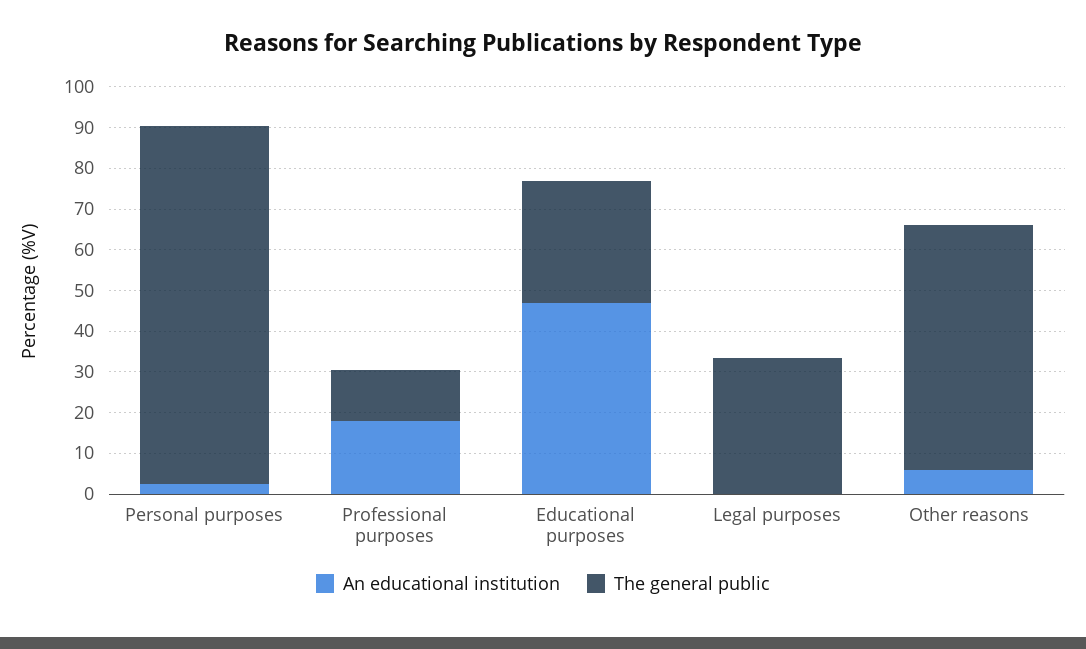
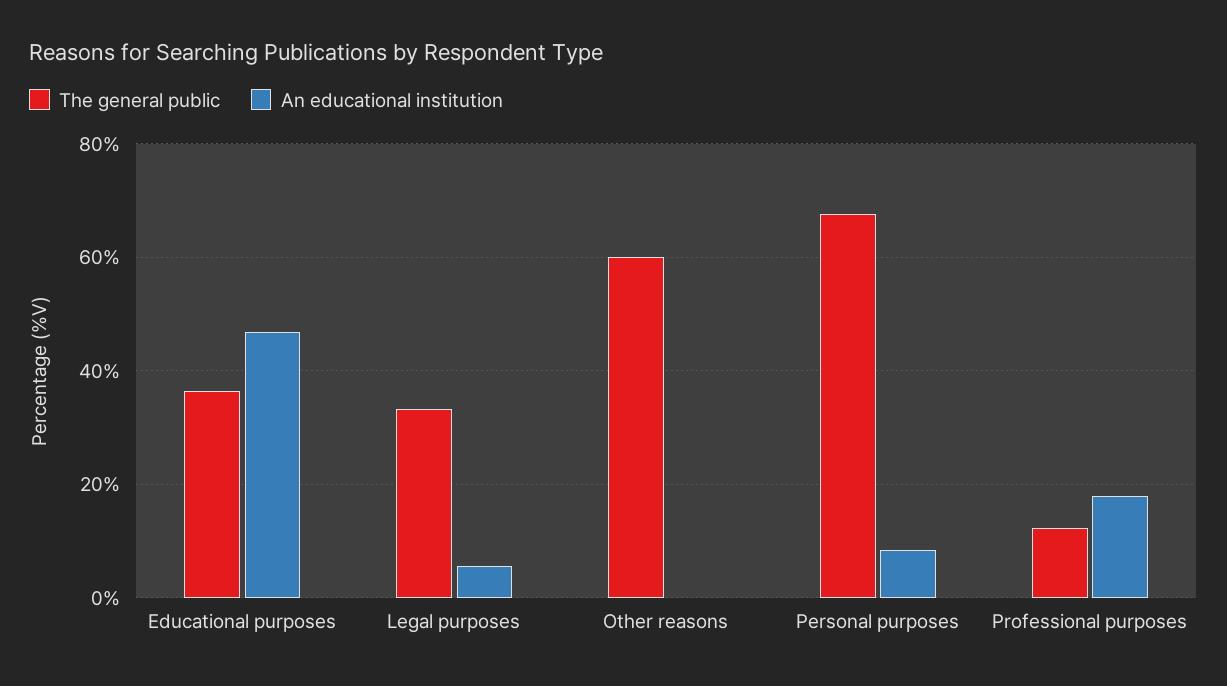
An educational institution, Personal purposes: 2 -> 8
The general public, Personal purposes: 88 -> 68
The general public, Educational purposes: 30 -> 36
An educational institution, Legal purposes: 0 -> 6
An educational institution, Other reasons: 6 -> 0

